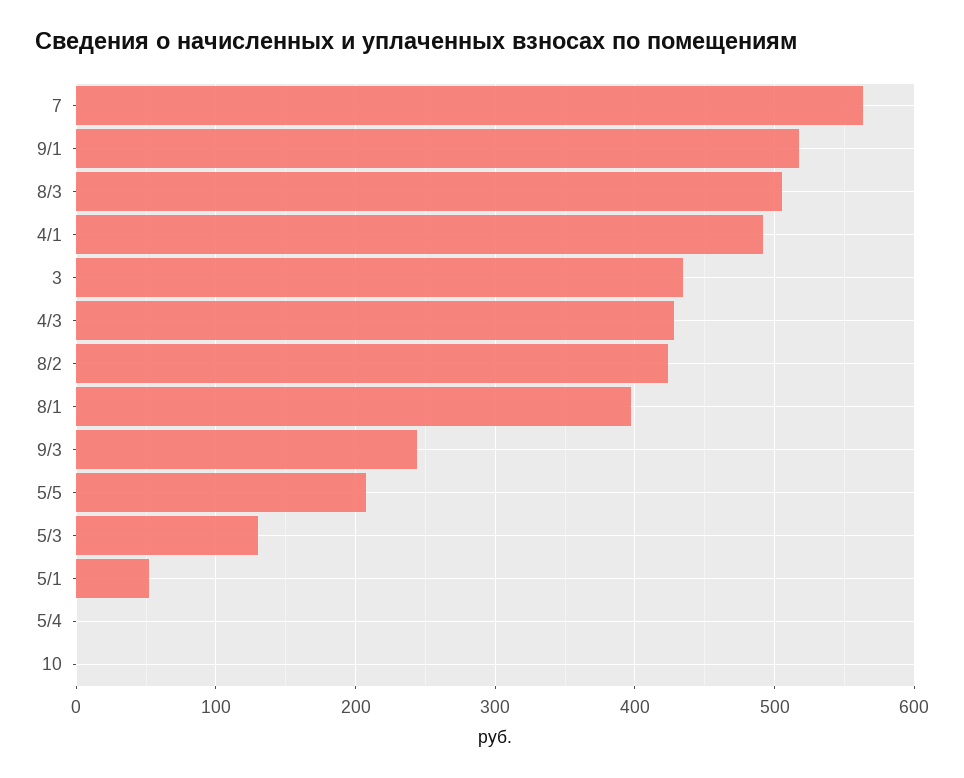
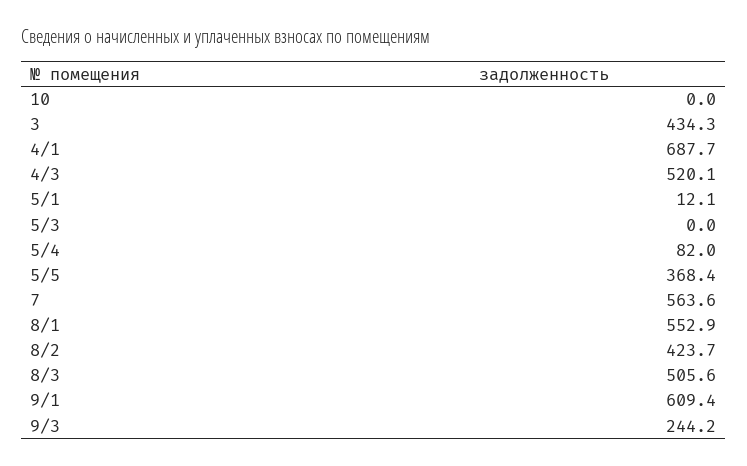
9/1: 520 -> 609.4
4/1: 490 -> 687.7
4/3: 430 -> 520.1
8/1: 400 -> 552.9
5/5: 210 -> 368.4
5/3: 130 -> 0
5/1: 50 -> 12.1
5/4: 0 -> 82

